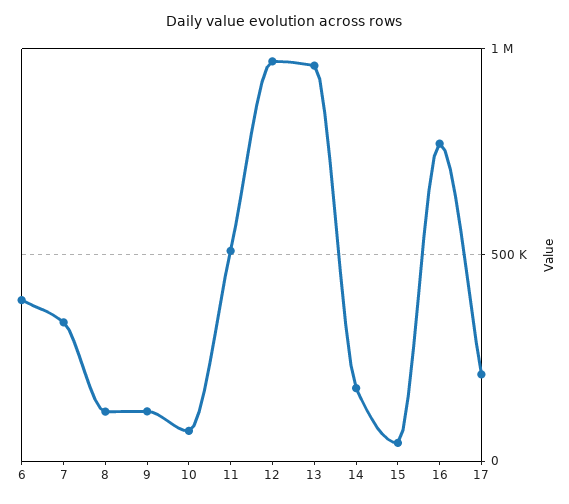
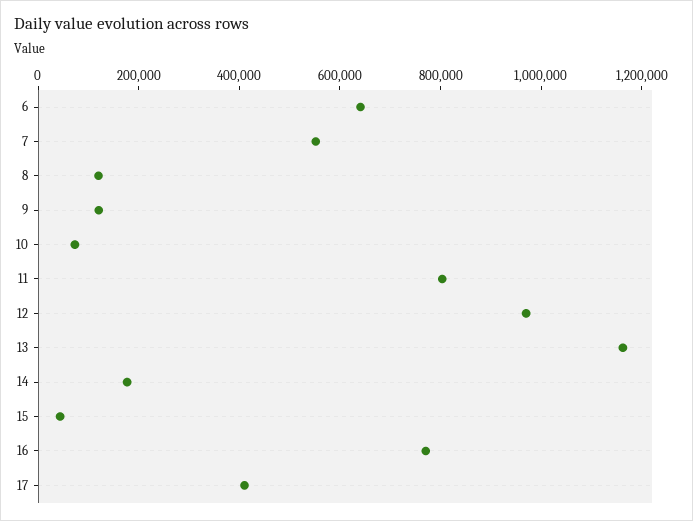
6: 400000 -> 650000
7: 350000 -> 550000
11: 500000 -> 800000
13: 950000 -> 1150000
17: 200000 -> 400000

